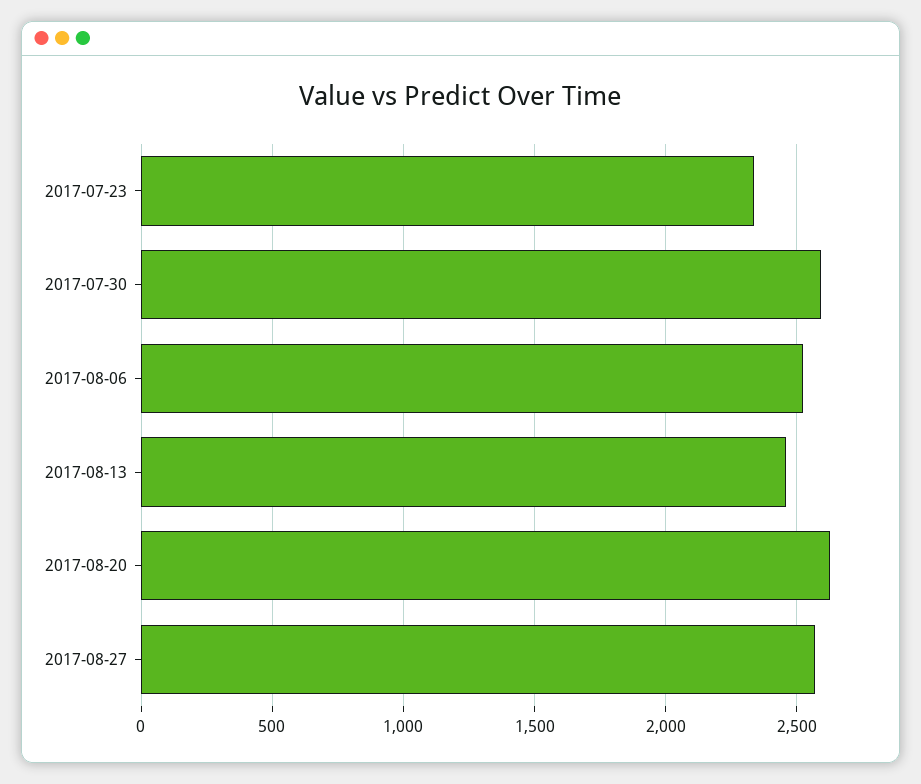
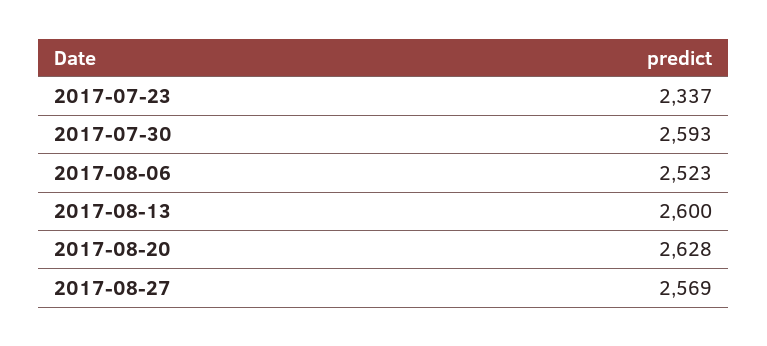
2017-08-13: 2450 -> 2600

